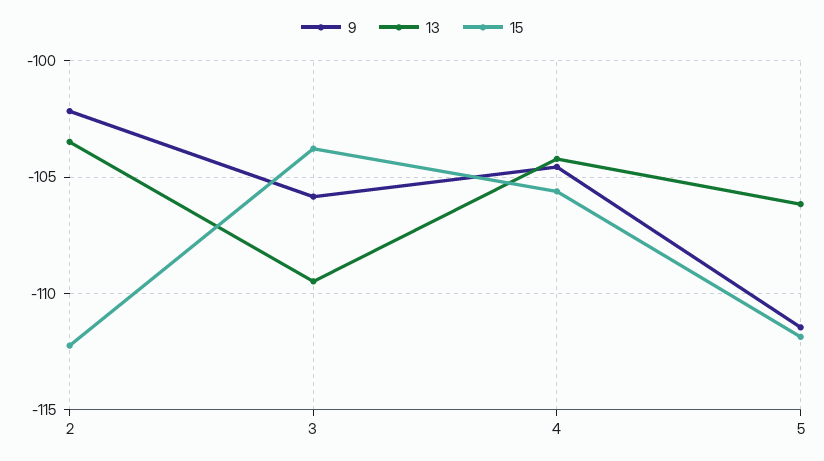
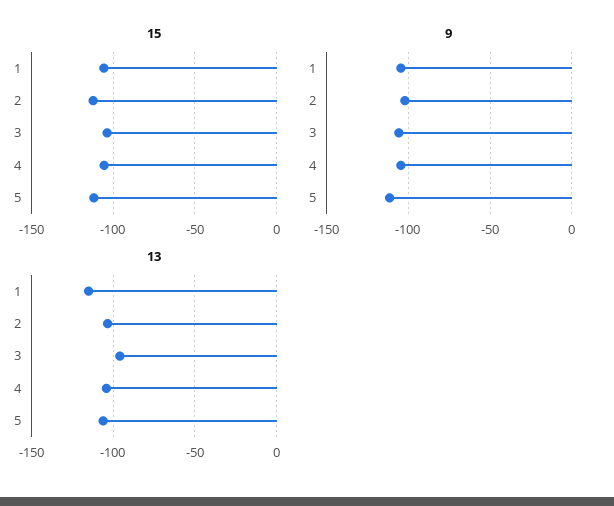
13, 3: -109.5 -> -95
15, 1: none -> -105
9, 1: none -> -105
13, 1: none -> -115

